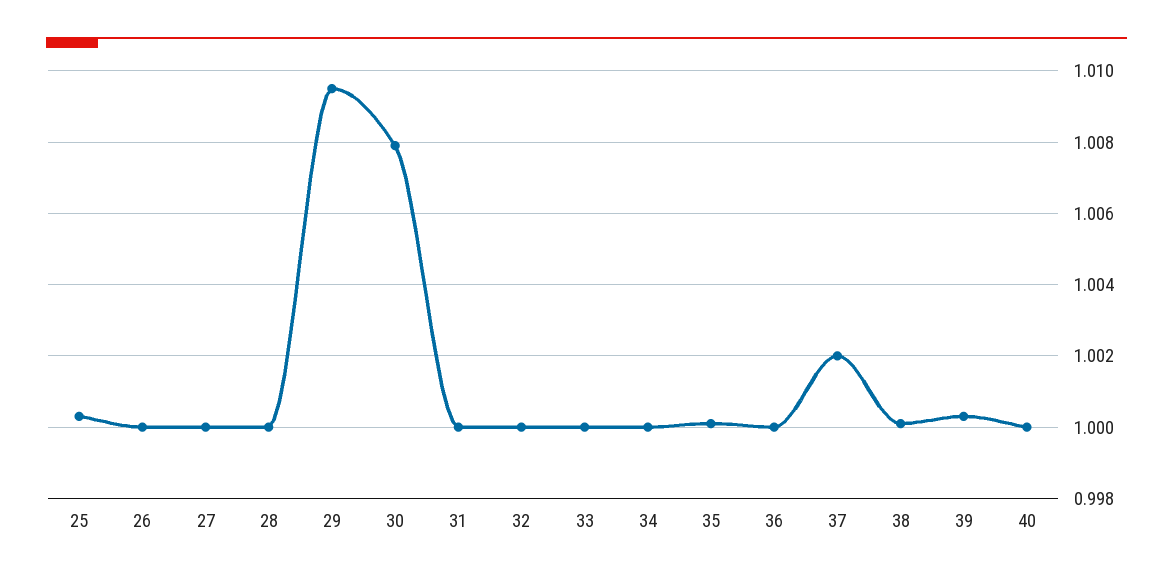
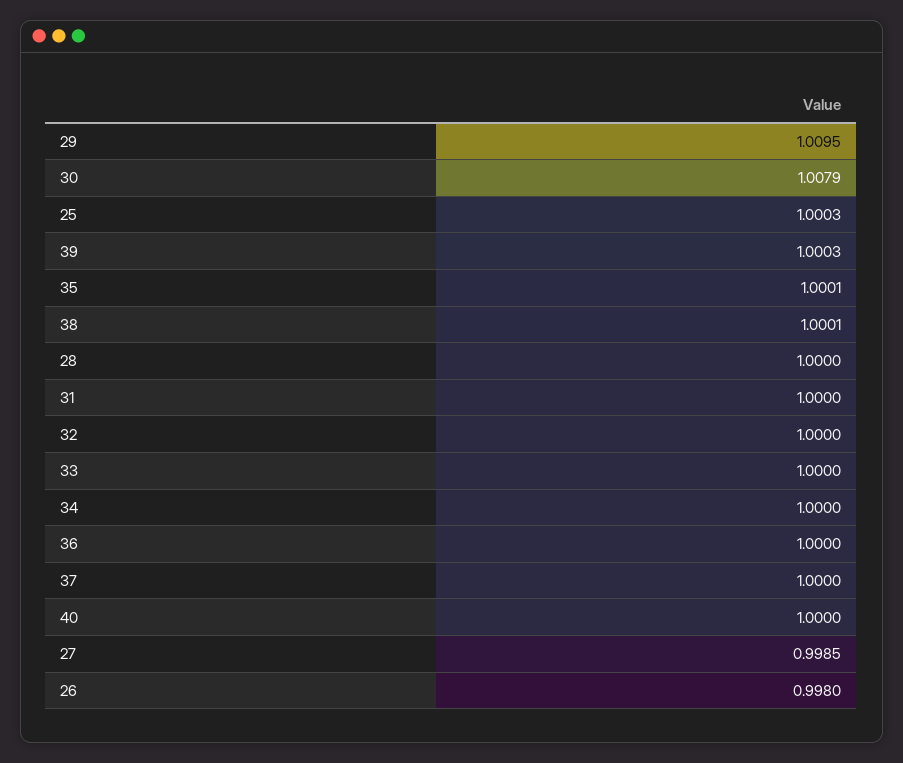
26: 1 -> 0.998
27: 1 -> 0.9985
37: 1.002 -> 1

